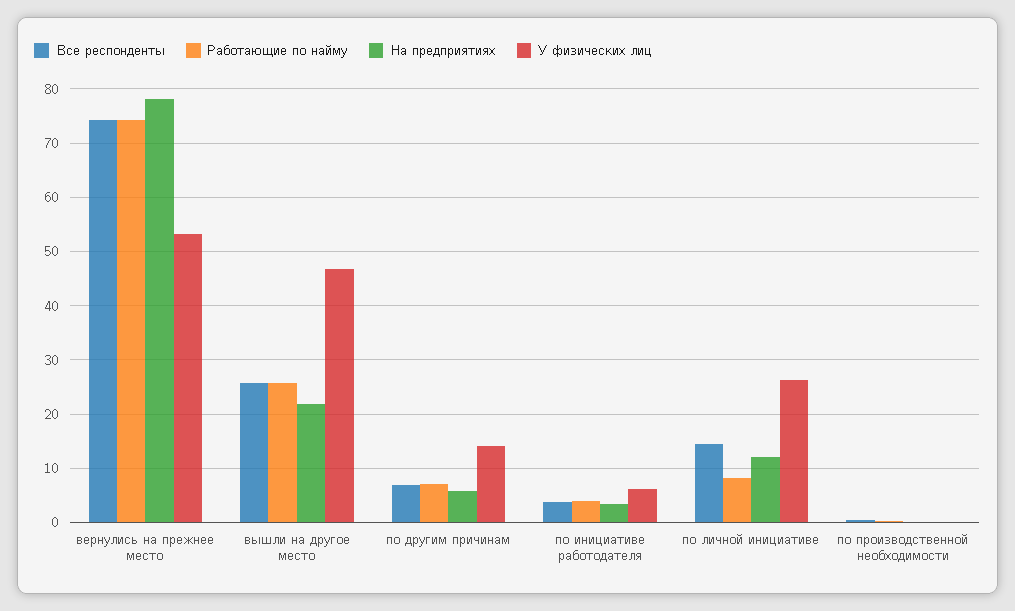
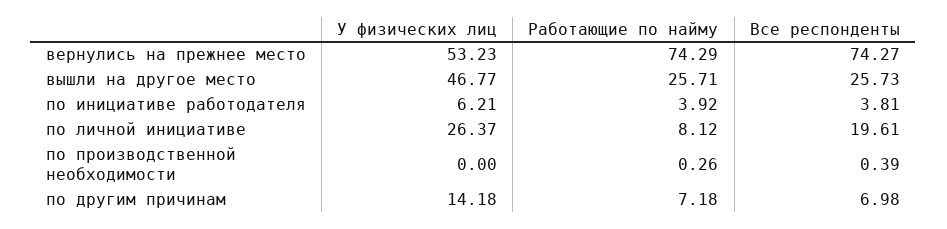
На предприятиях, вернулись на прежнее место: 78 -> none
На предприятиях, вышли на другое место: 22 -> none
На предприятиях, по другим причинам: 6 -> none
На предприятиях, по инициативе работодателя: 4 -> none
Все респонденты, по личной инициативе: 14 -> 19.61
На предприятиях, по личной инициативе: 12 -> none
На предприятиях, по производственной необходимости: 0 -> none

